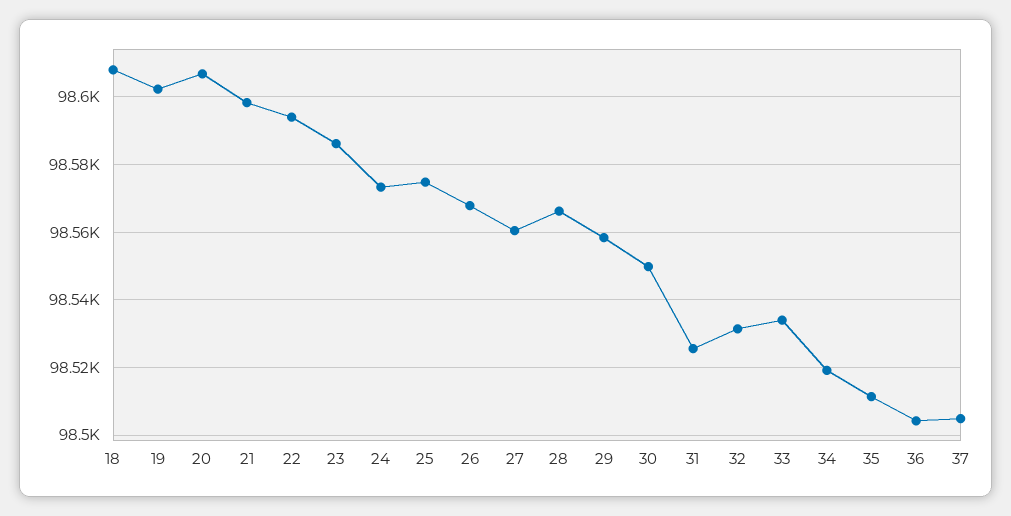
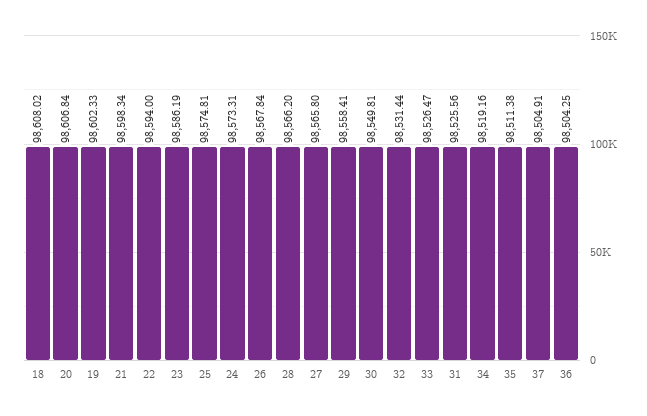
27: 98560 -> 98565.8
33: 98534 -> 98526.47

